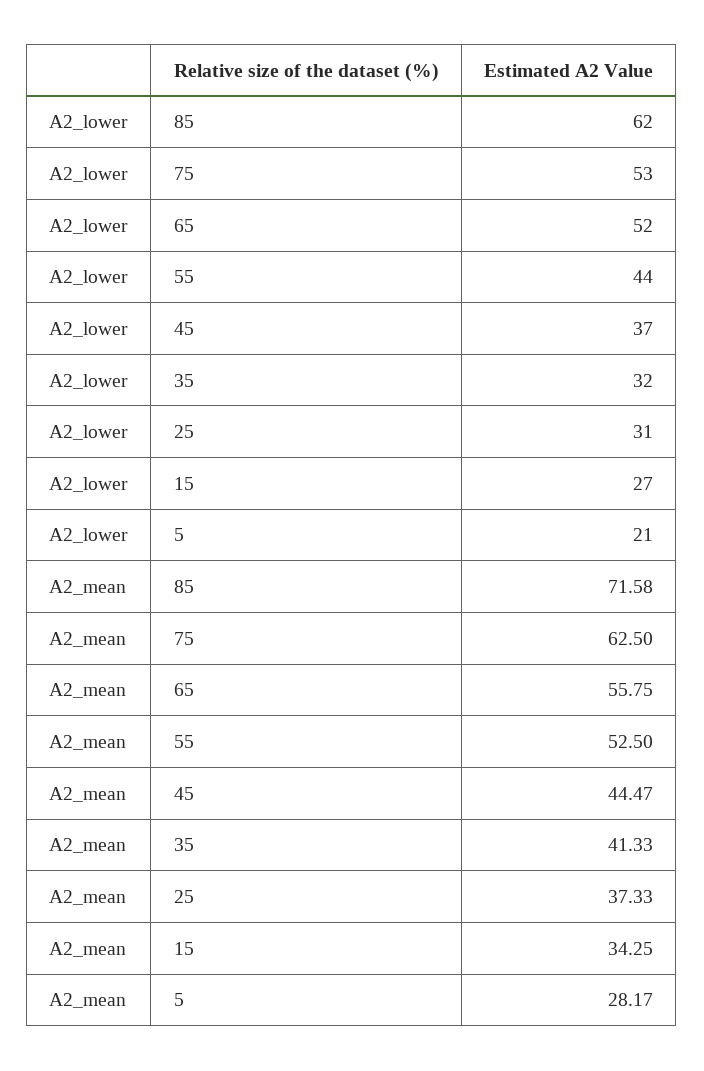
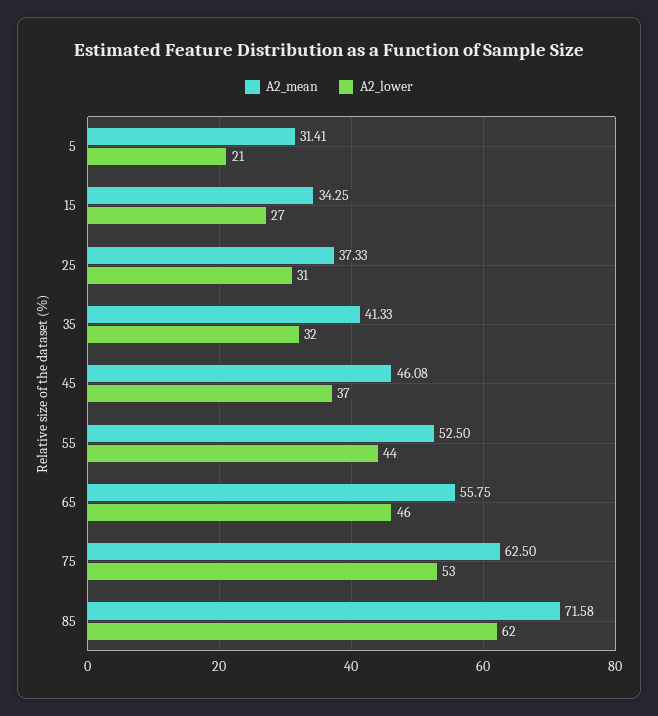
A2_lower, 65: 52 -> 46
A2_mean, 45: 44.47 -> 46.08
A2_mean, 5: 28.17 -> 31.41

